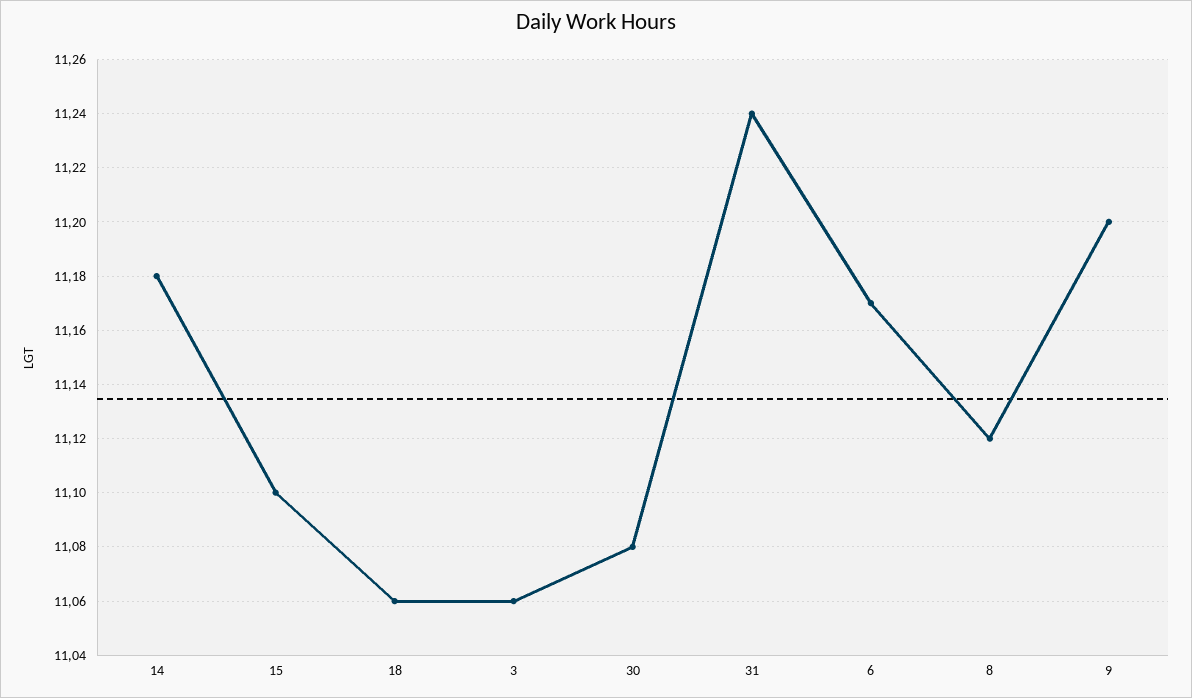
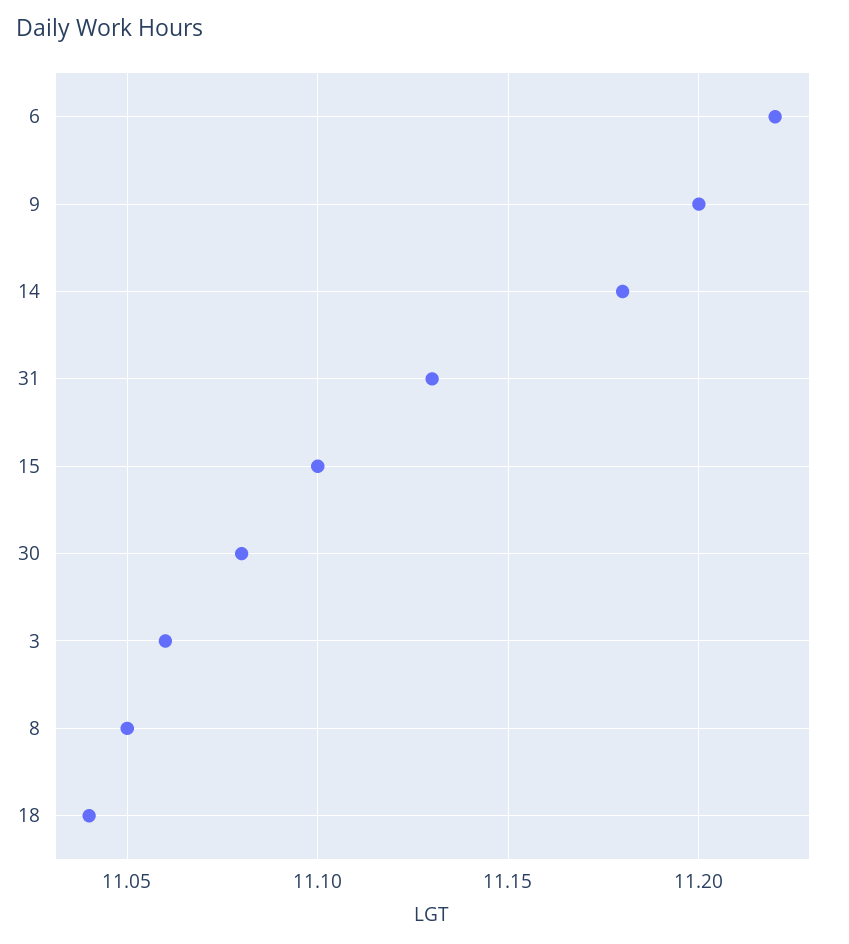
18: 11.06 -> 11.04
31: 11.24 -> 11.13
6: 11.17 -> 11.22
8: 11.12 -> 11.05

